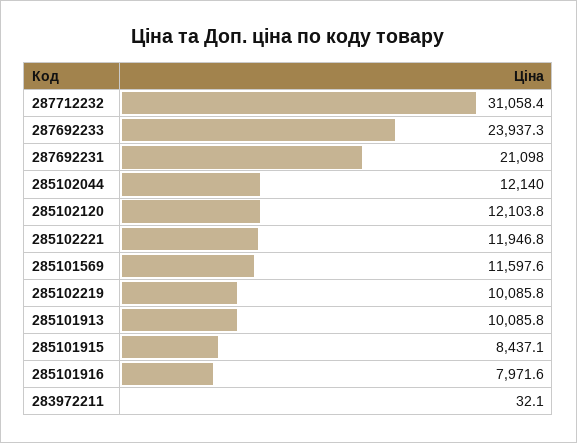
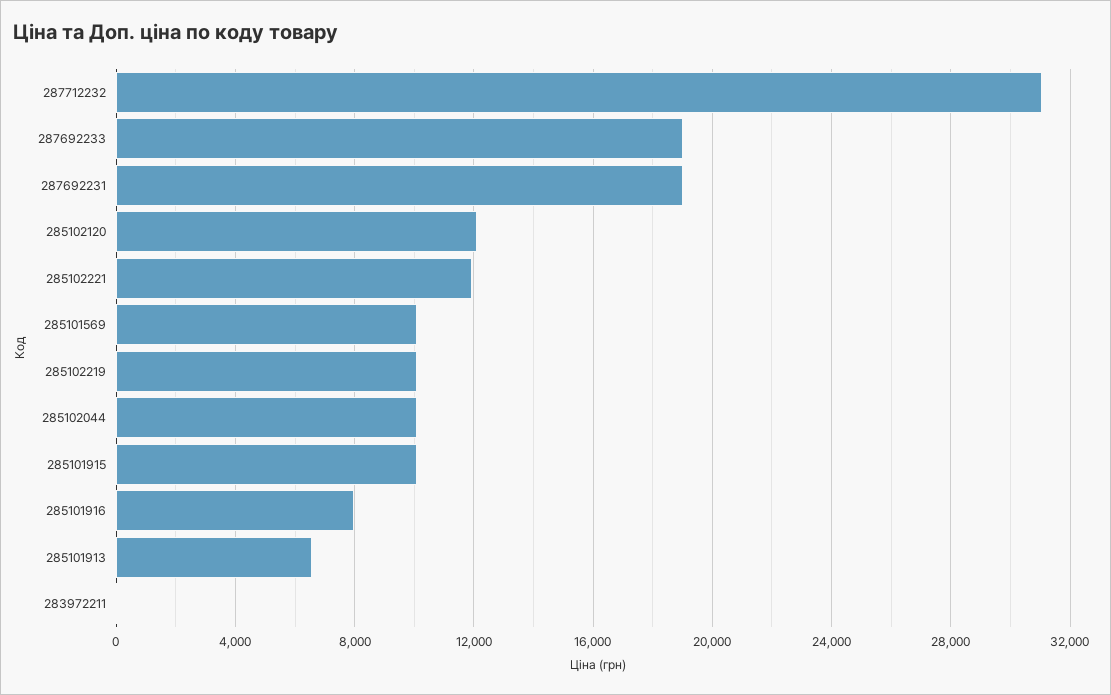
287692233: 23937.3 -> 19000
287692231: 21098 -> 19000
285102044: 12140 -> 10000
285101569: 11597.6 -> 10000
285101913: 10085.8 -> 6500
285101915: 8437.1 -> 10000

